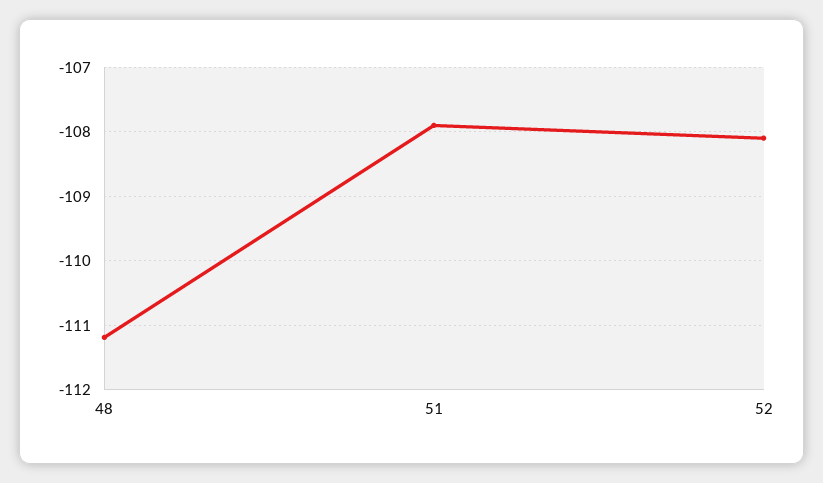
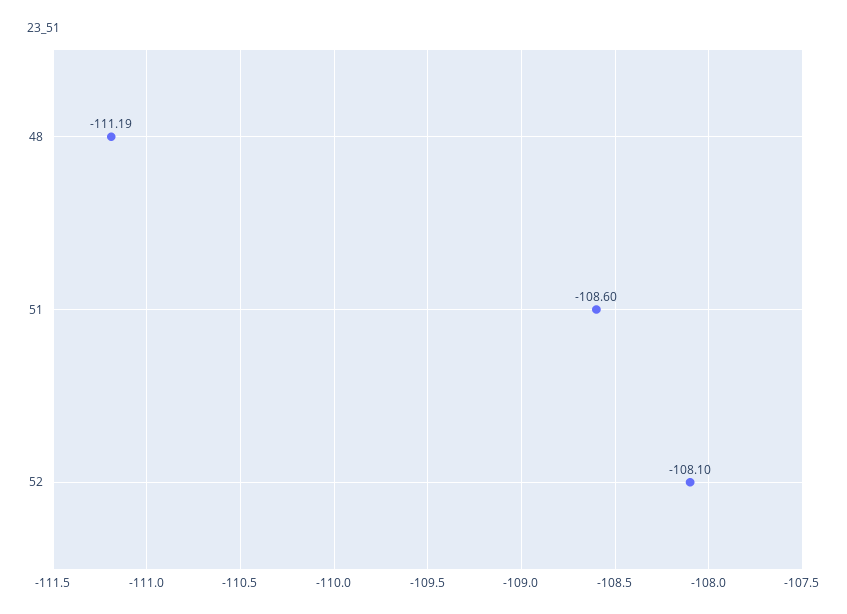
51: -107.9 -> -108.6

